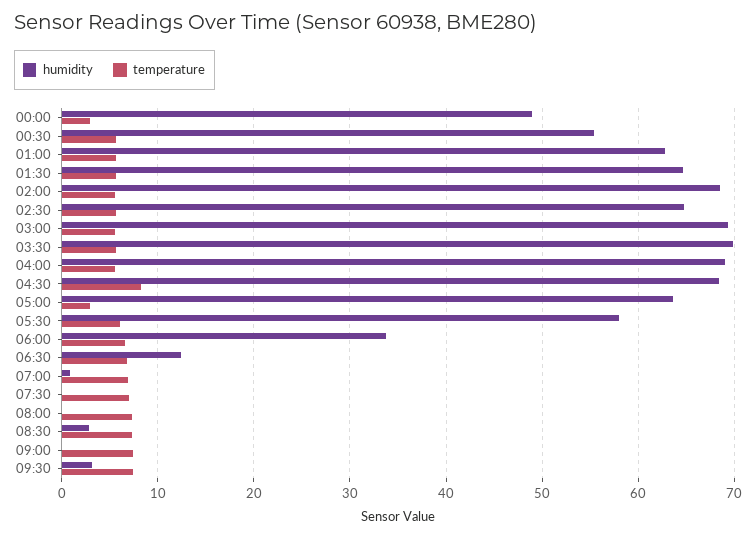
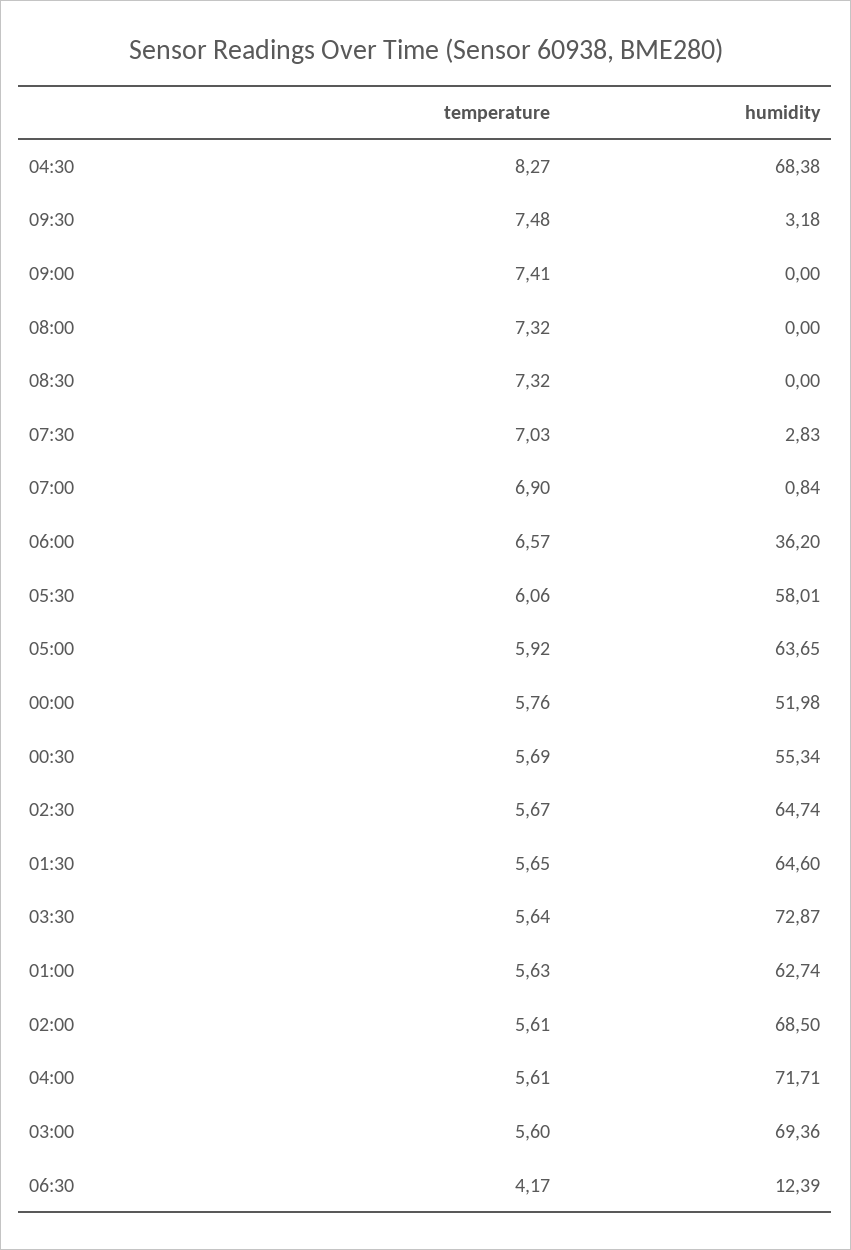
humidity, 00:00: 49 -> 51.98
temperature, 00:00: 3 -> 5.76
humidity, 03:30: 70 -> 72.87
humidity, 04:00: 69 -> 71.71
temperature, 05:00: 3 -> 5.92
humidity, 06:00: 34 -> 36.2
temperature, 06:30: 7 -> 4.17
humidity, 07:30: 0 -> 2.83
humidity, 08:30: 3 -> 0

